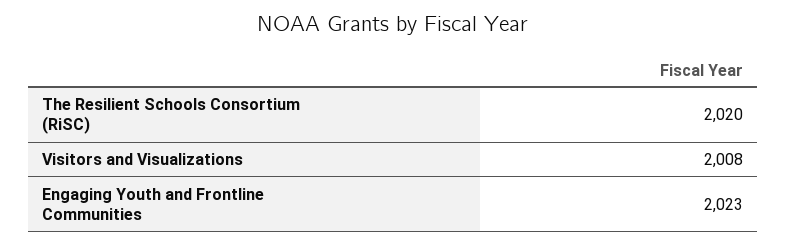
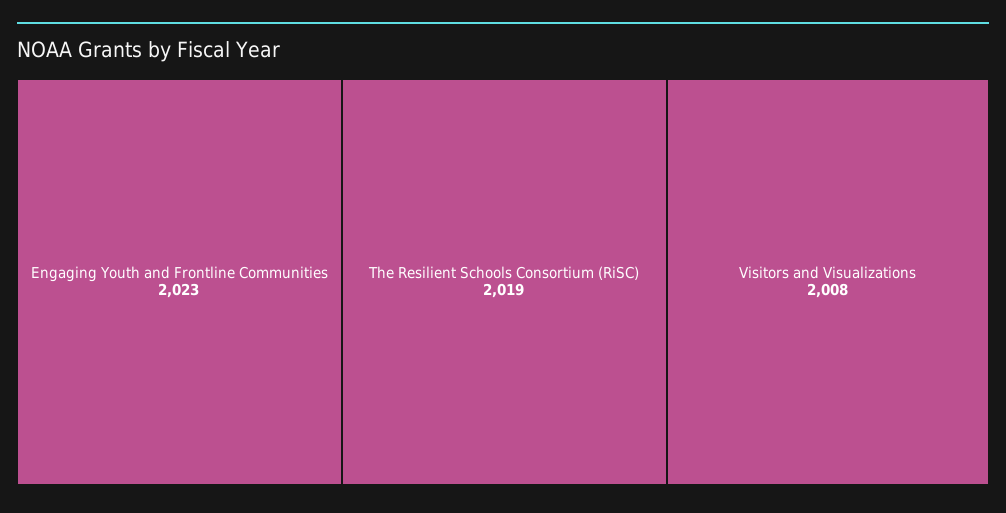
The Resilient Schools Consortium (RiSC): 2020 -> 2019

